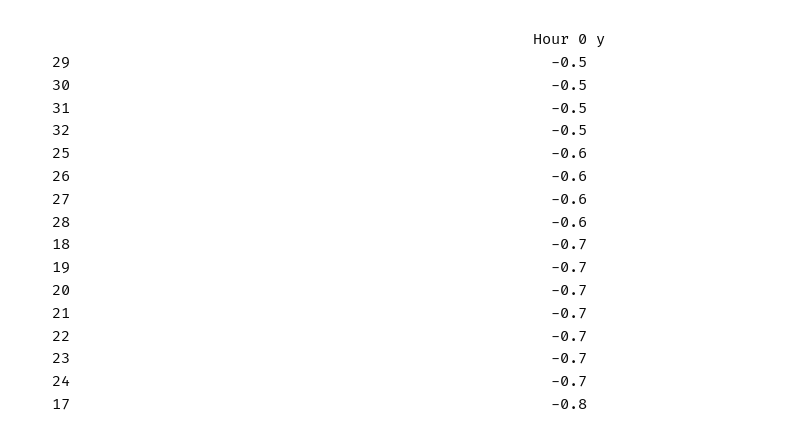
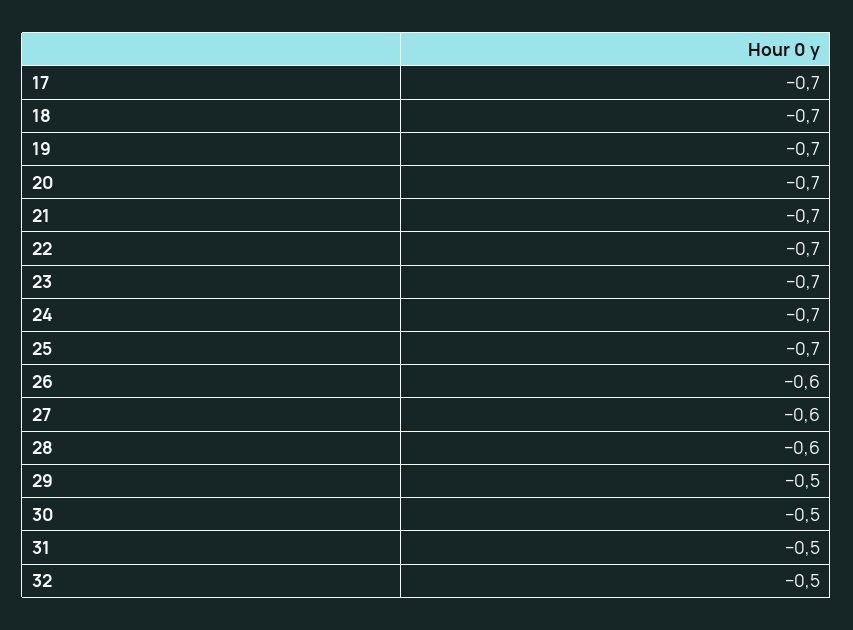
25: -0.6 -> -0.7
17: -0.8 -> -0.7

